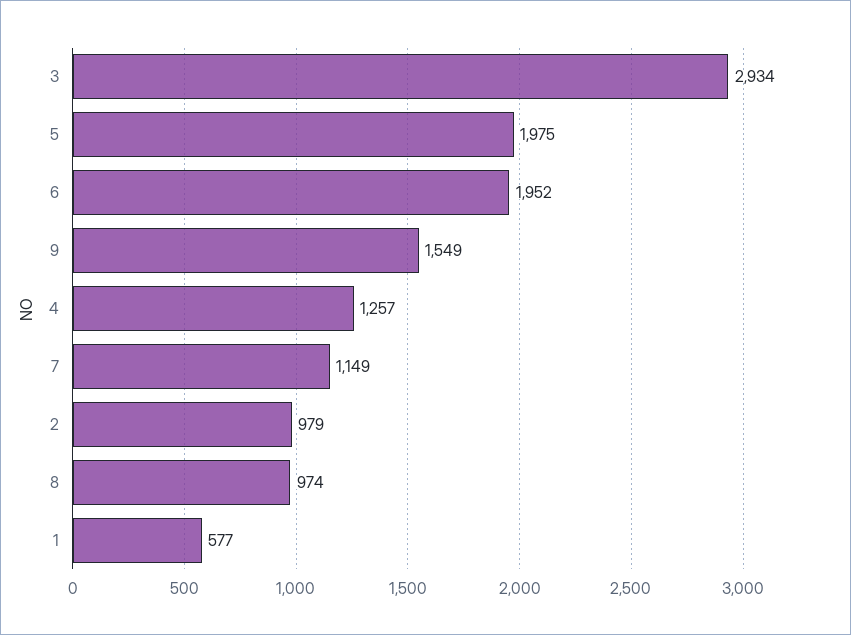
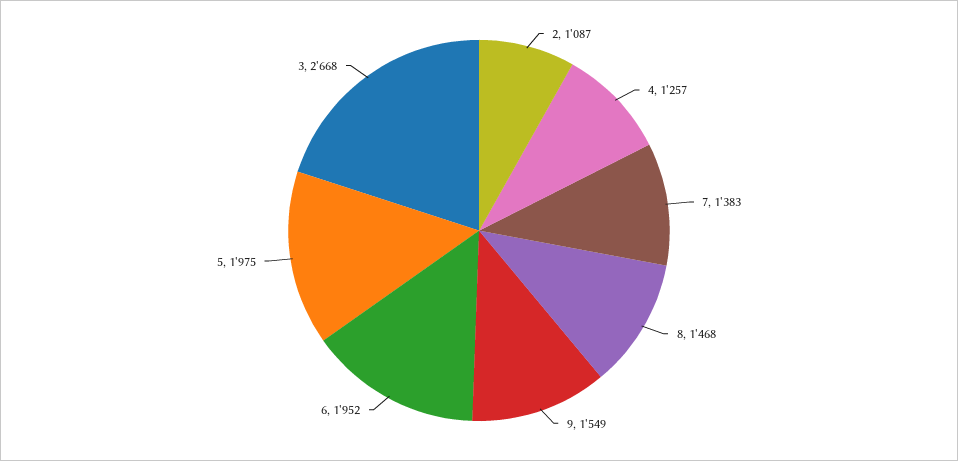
3: 2934 -> 2668
7: 1149 -> 1383
2: 979 -> 1087
8: 974 -> 1468
1: 577 -> none

